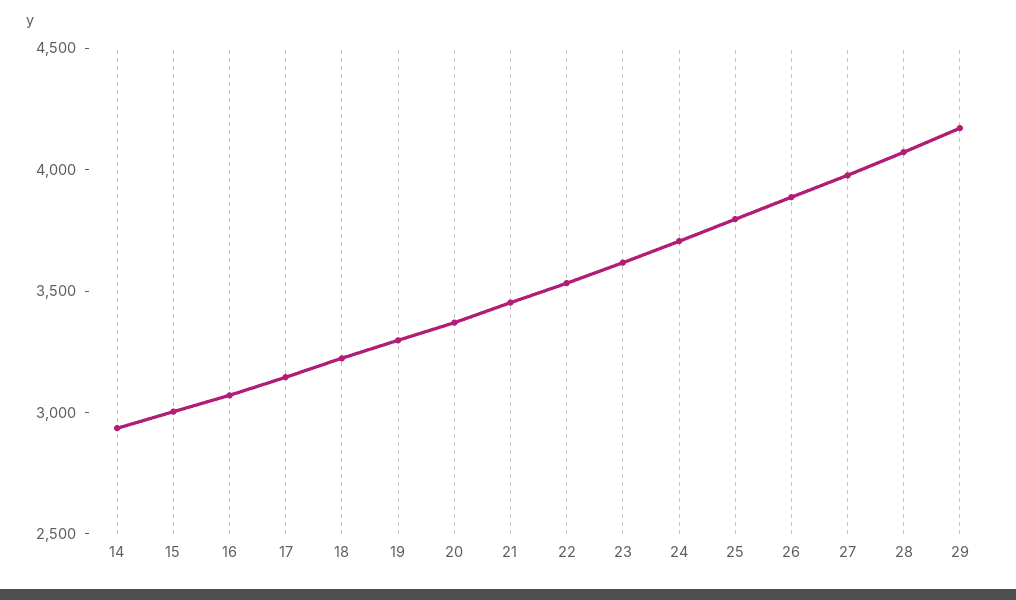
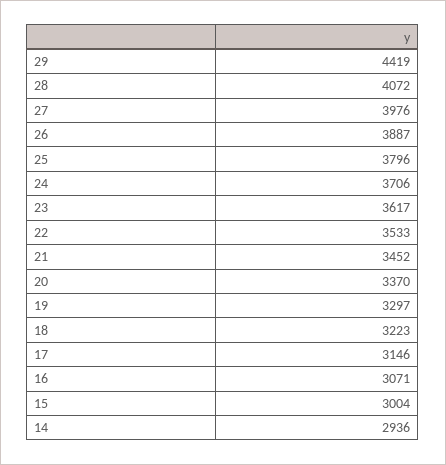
29: 4200 -> 4419

